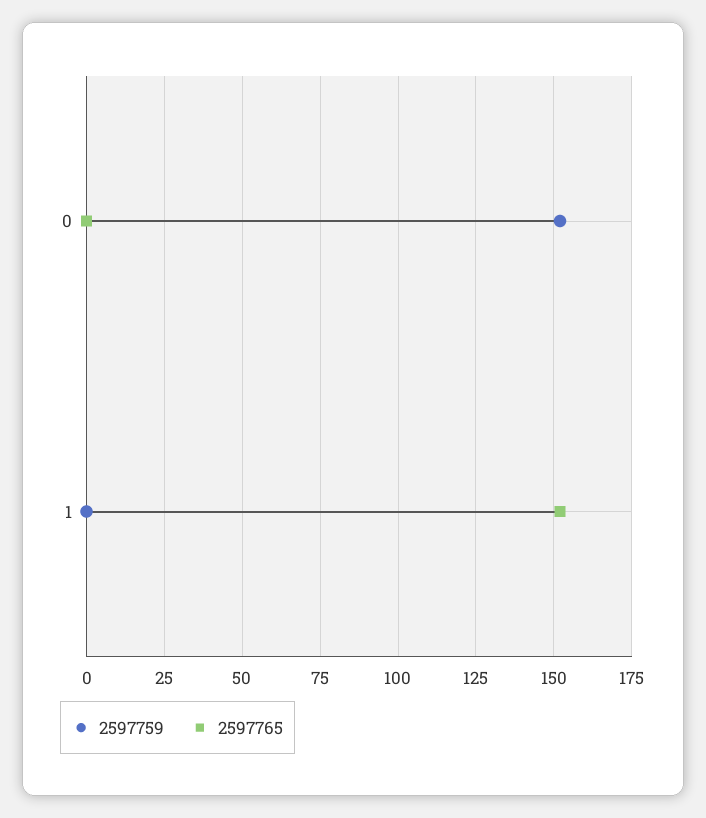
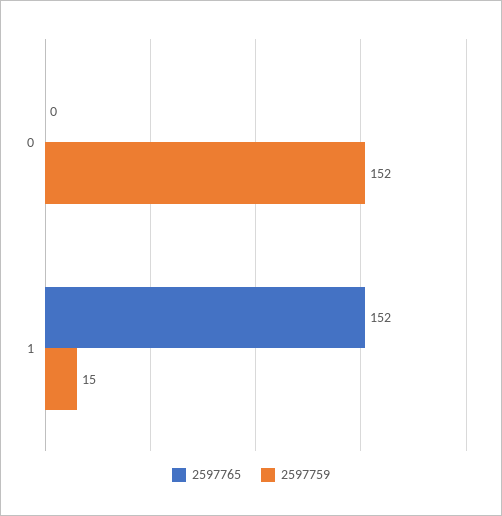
2597759, 1: 0 -> 15

